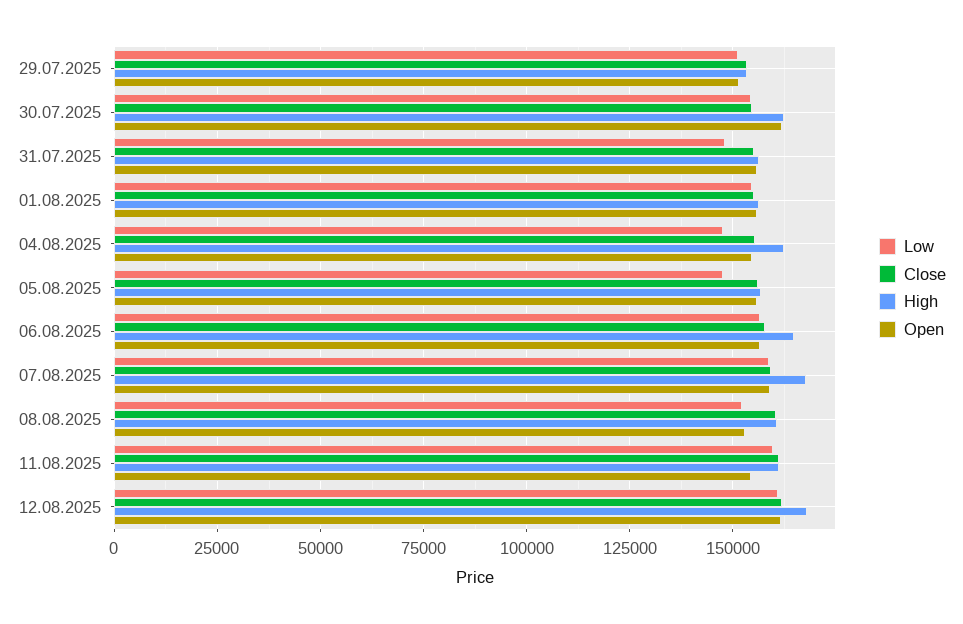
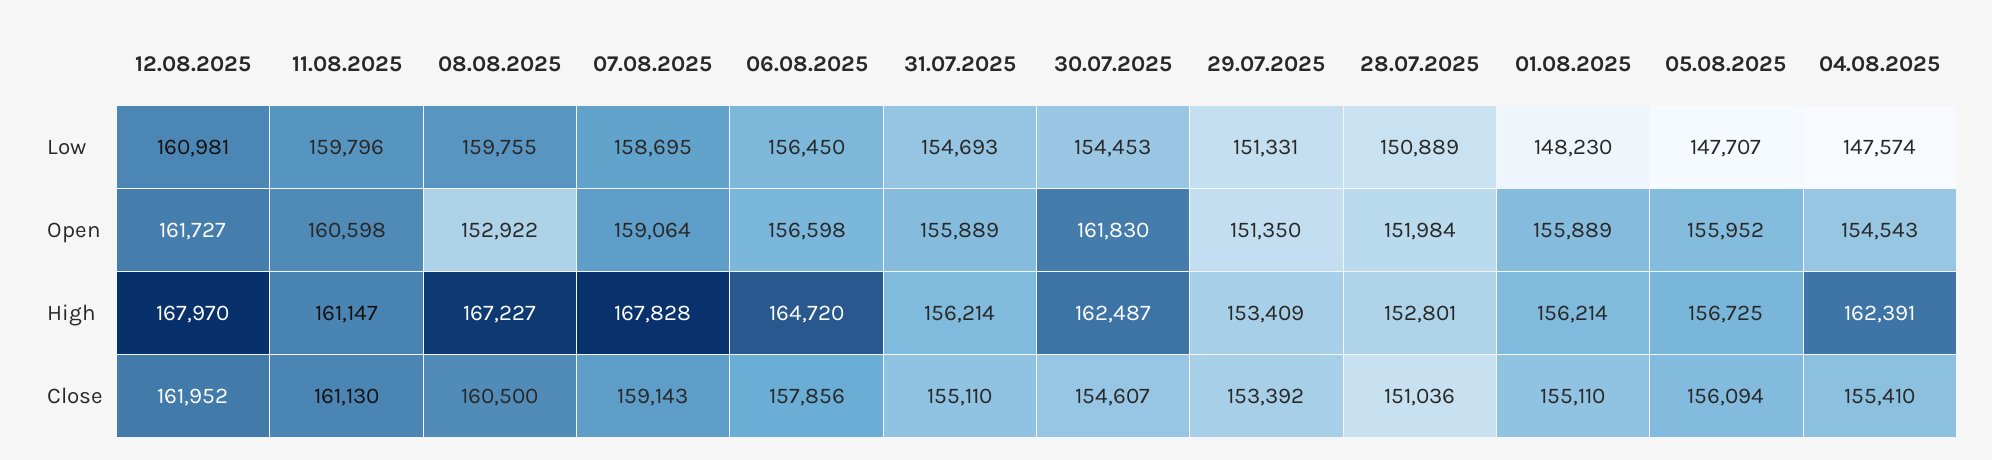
Low, 31.07.2025: 147500 -> 154693
Low, 01.08.2025: 155000 -> 148230
Low, 08.08.2025: 152500 -> 159755
High, 08.08.2025: 160000 -> 167227
Open, 11.08.2025: 155000 -> 160598
Low, 28.07.2025: none -> 150889
Open, 28.07.2025: none -> 151984
High, 28.07.2025: none -> 152801
Close, 28.07.2025: none -> 151036

